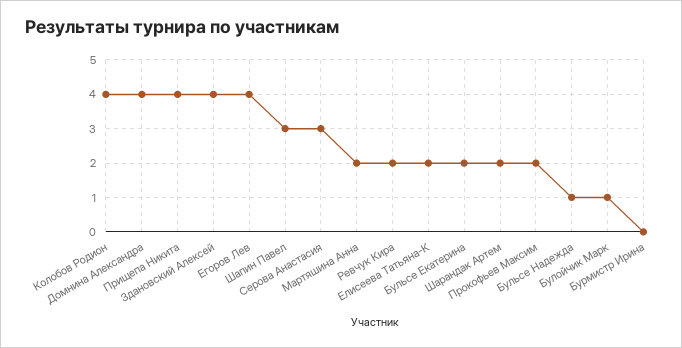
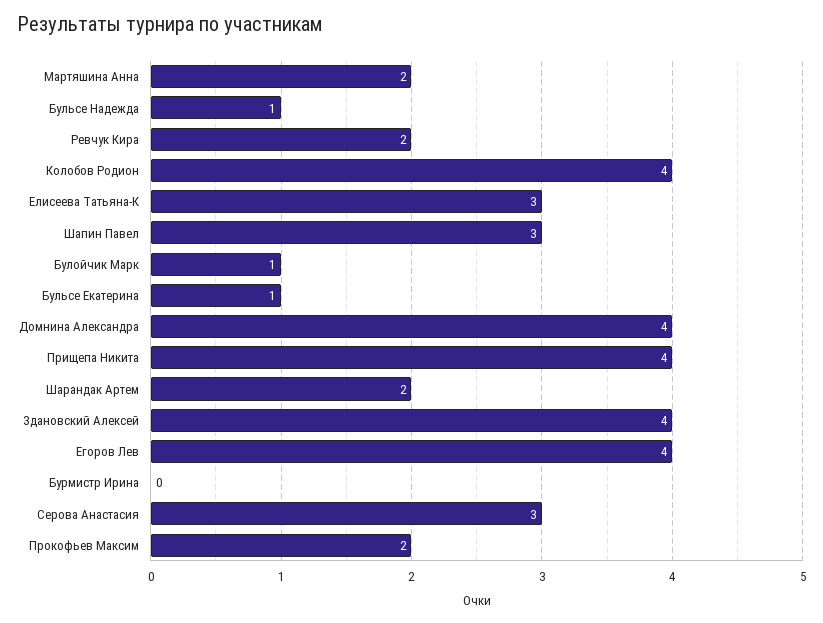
Елисеева Татьяна-К: 2 -> 3
Бульсе Екатерина: 2 -> 1

